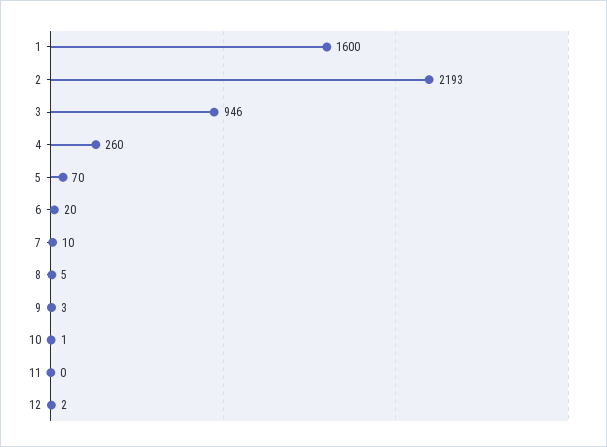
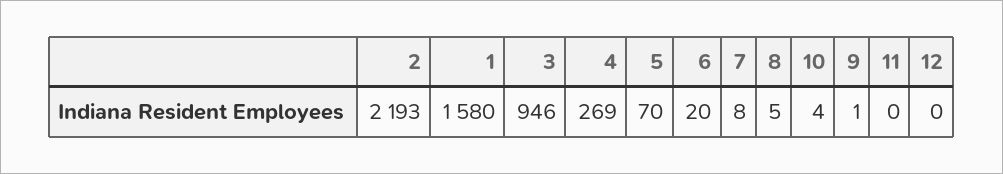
1: 1600 -> 1580
4: 260 -> 269
7: 10 -> 8
9: 3 -> 1
10: 1 -> 4
12: 2 -> 0

